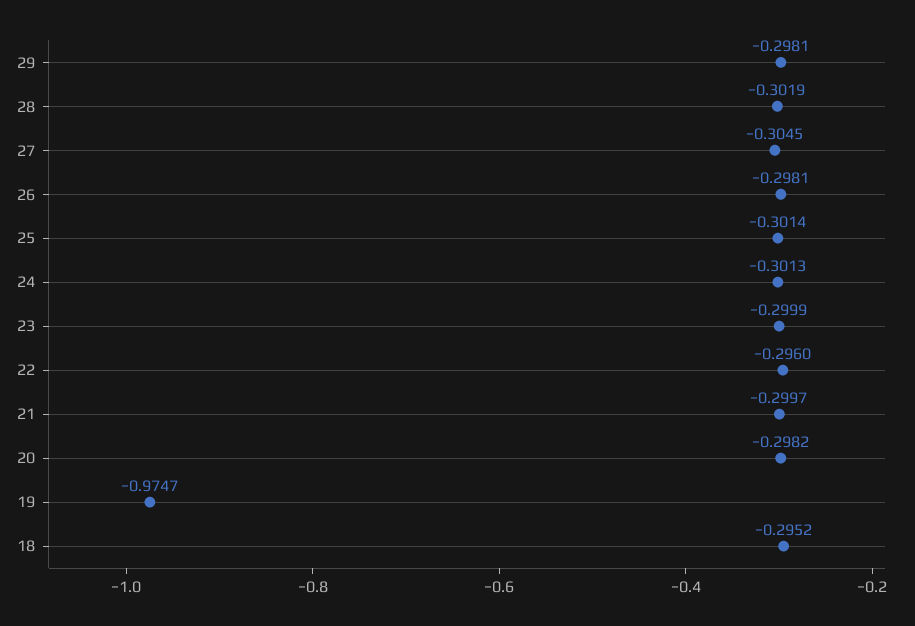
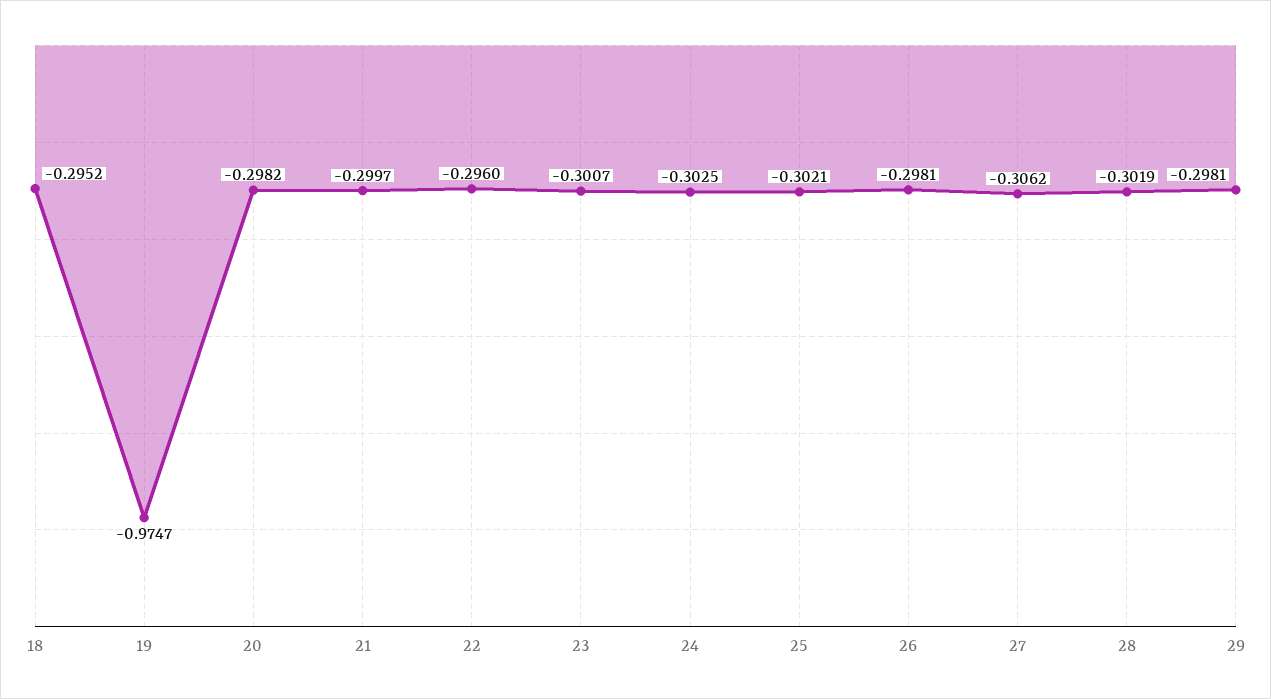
27: -0.3045 -> -0.3062
25: -0.3014 -> -0.3021
24: -0.3013 -> -0.3025
23: -0.2999 -> -0.3007

